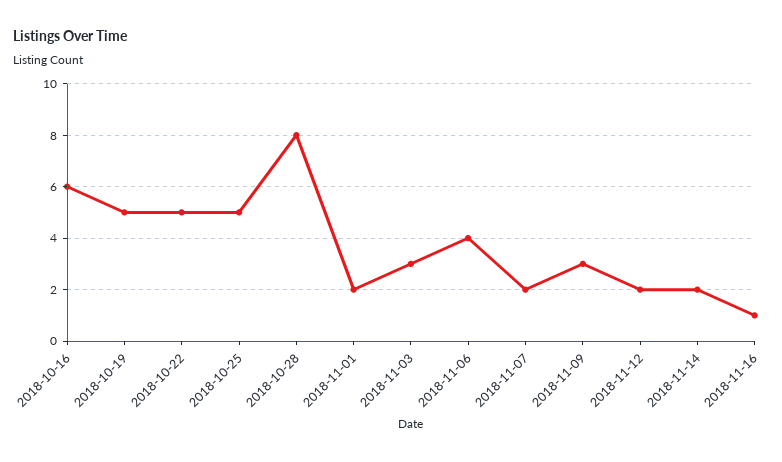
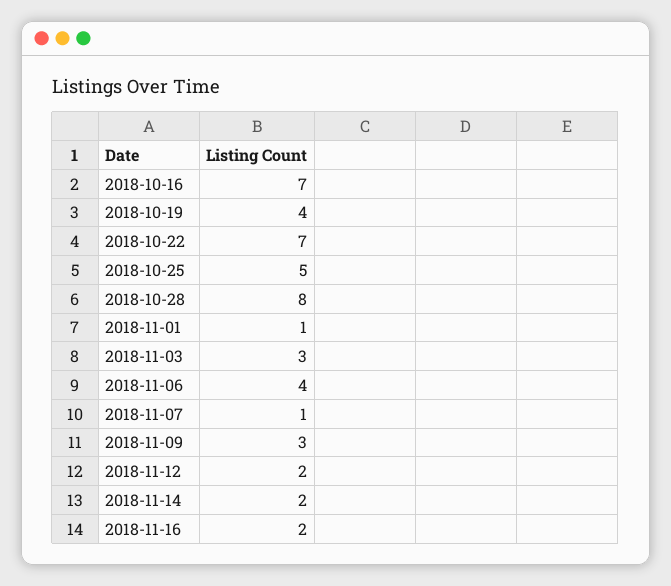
2018-10-16: 6 -> 7
2018-10-19: 5 -> 4
2018-10-22: 5 -> 7
2018-11-01: 2 -> 1
2018-11-07: 2 -> 1
2018-11-16: 1 -> 2

